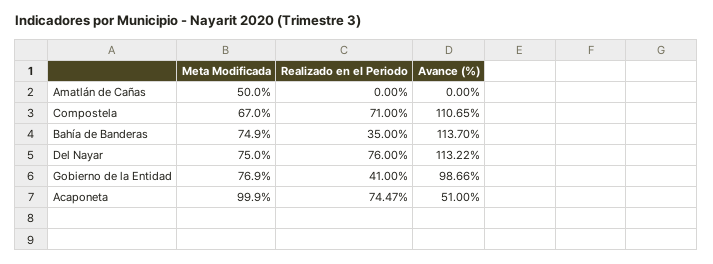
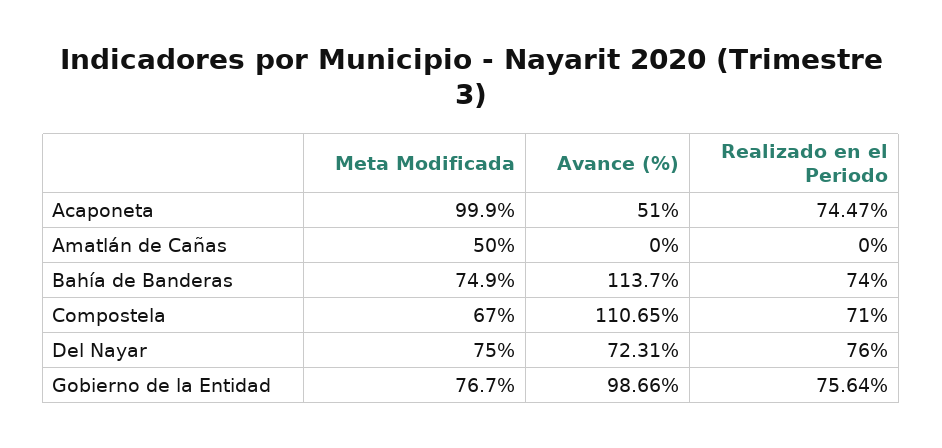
Realizado en el Periodo, Bahía de Banderas: 35 -> 74
Avance (%), Del Nayar: 113.22 -> 72.31
Meta Modificada, Gobierno de la Entidad: 76.9 -> 76.7
Realizado en el Periodo, Gobierno de la Entidad: 41 -> 75.64

